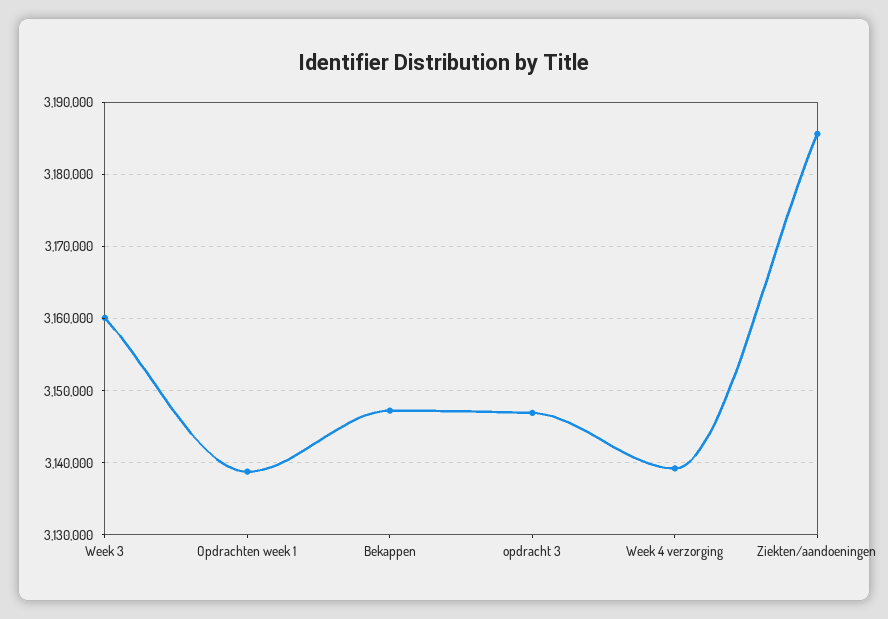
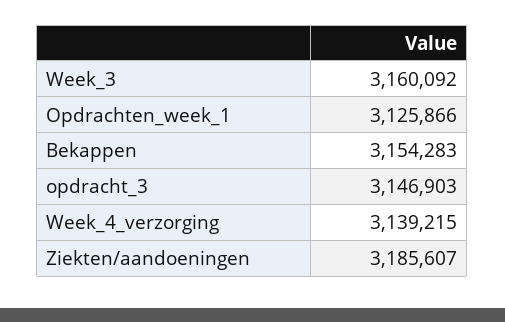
Opdrachten week 1: 3139000 -> 3125866
Bekappen: 3147000 -> 3154283

